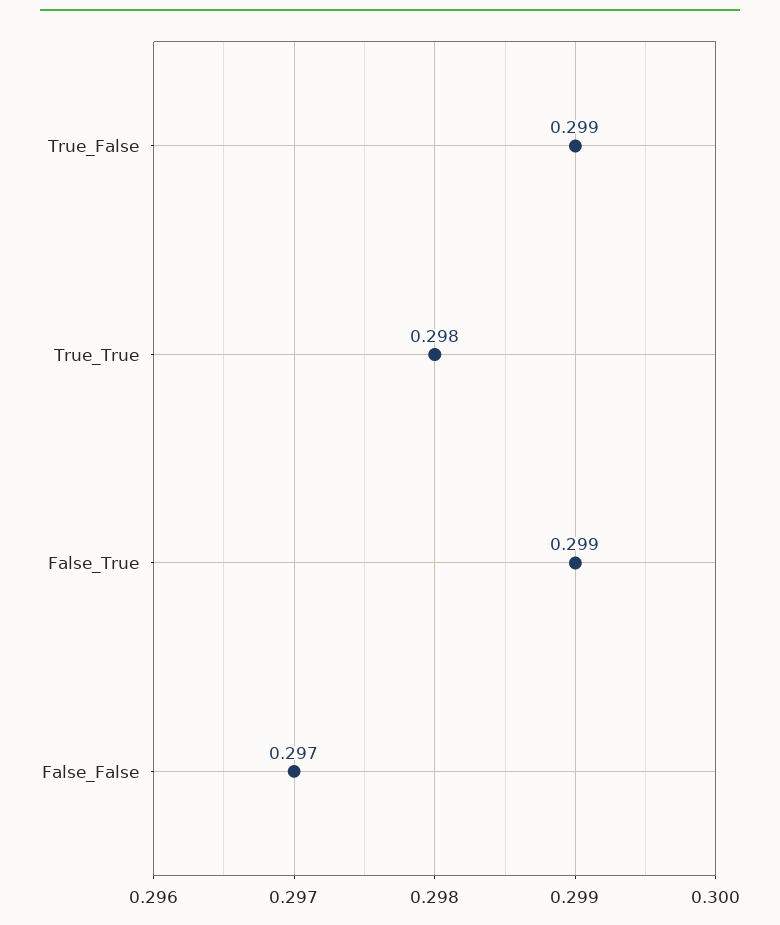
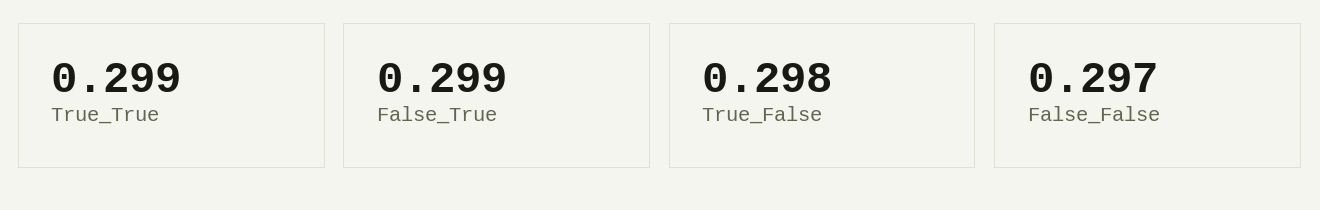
True_False: 0.299 -> 0.298
True_True: 0.298 -> 0.299

